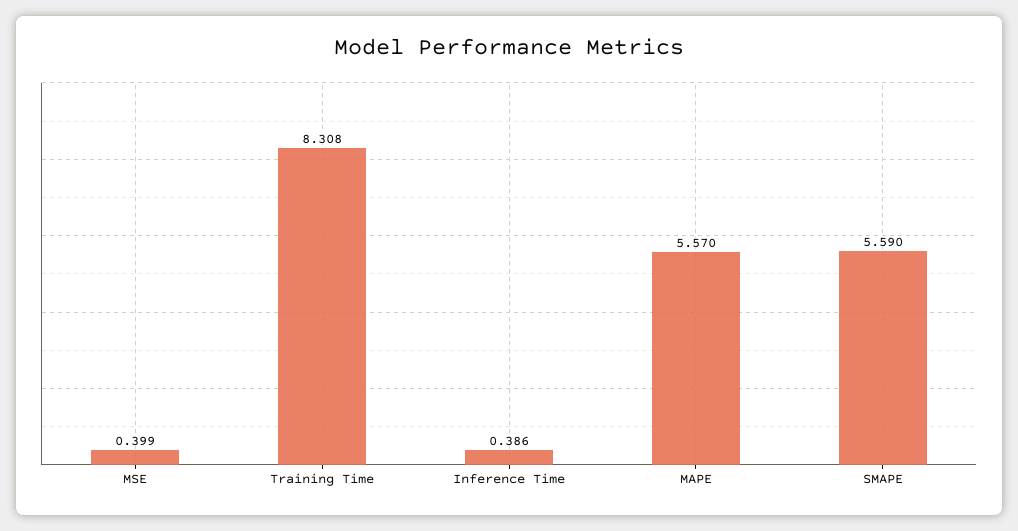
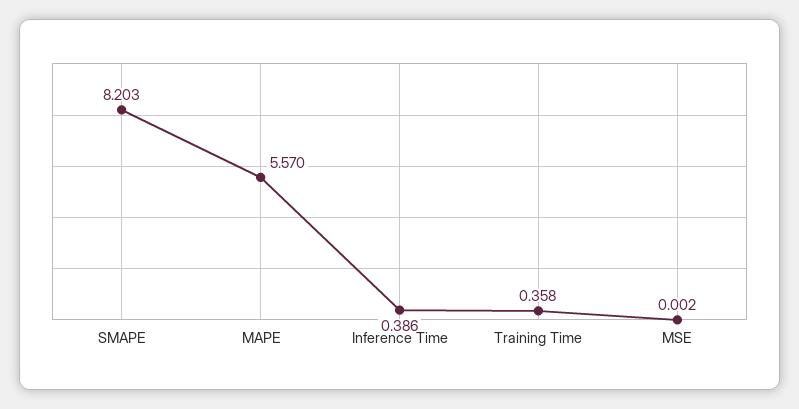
MSE: 0.399 -> 0.002
Training Time: 8.308 -> 0.358
SMAPE: 5.59 -> 8.203

